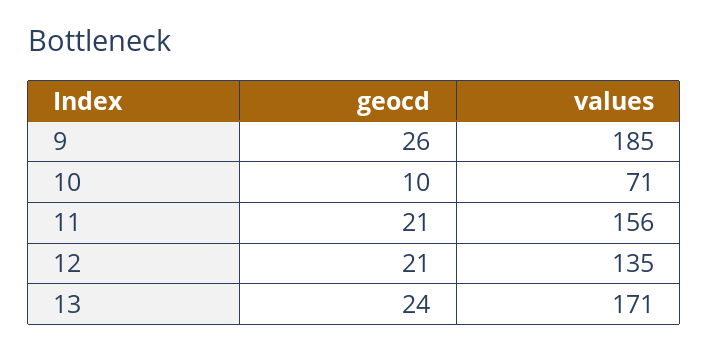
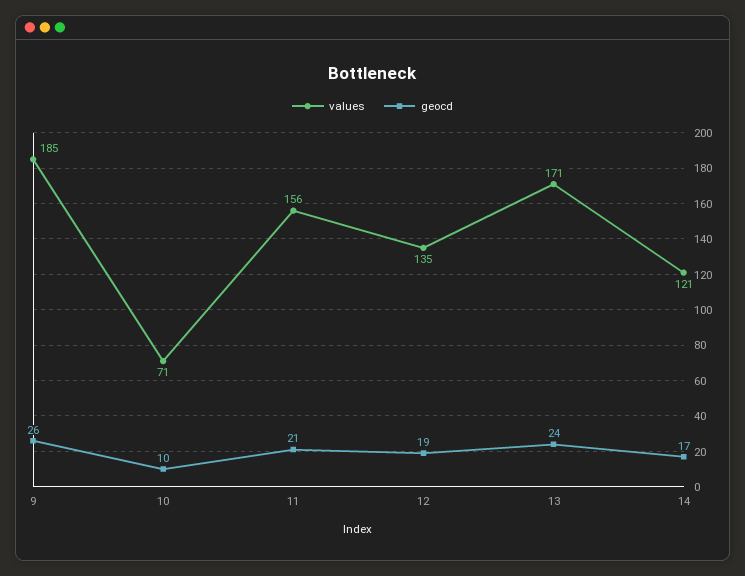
geocd, 12: 21 -> 19
values, 14: none -> 121
geocd, 14: none -> 17

